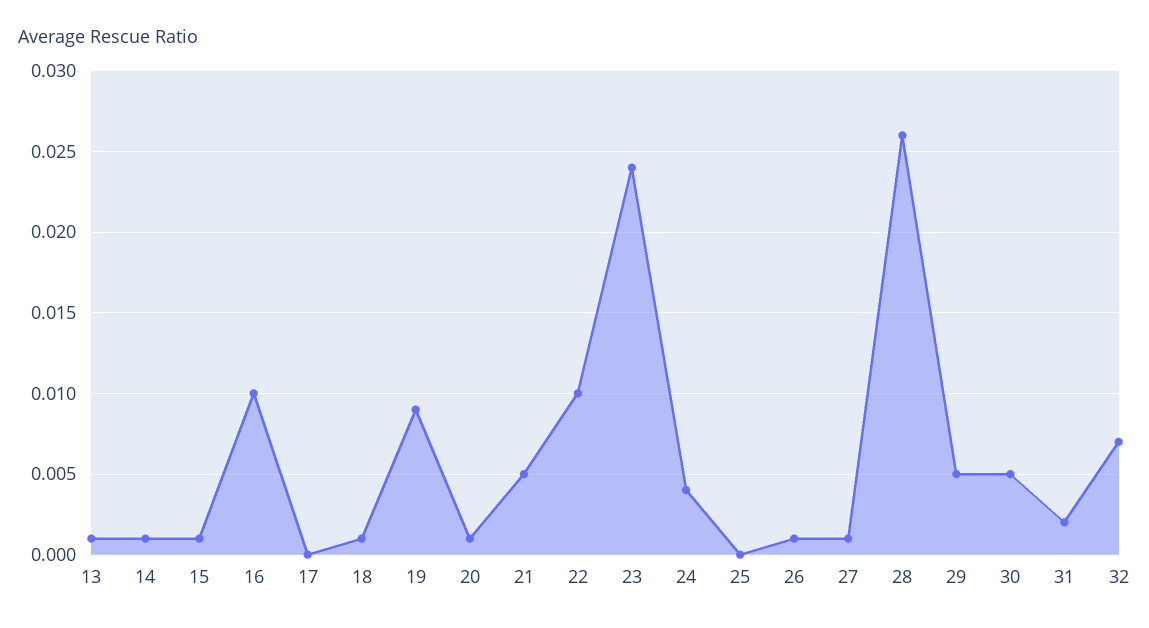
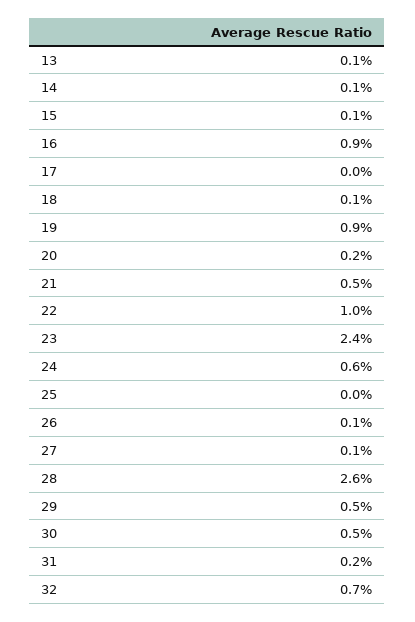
16: 0.01 -> 0.009
20: 0.001 -> 0.002
24: 0.004 -> 0.006

